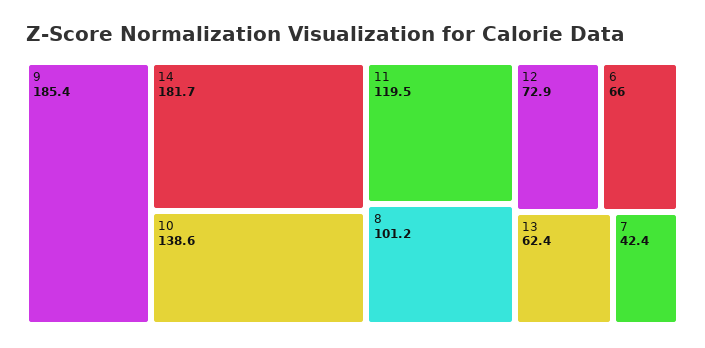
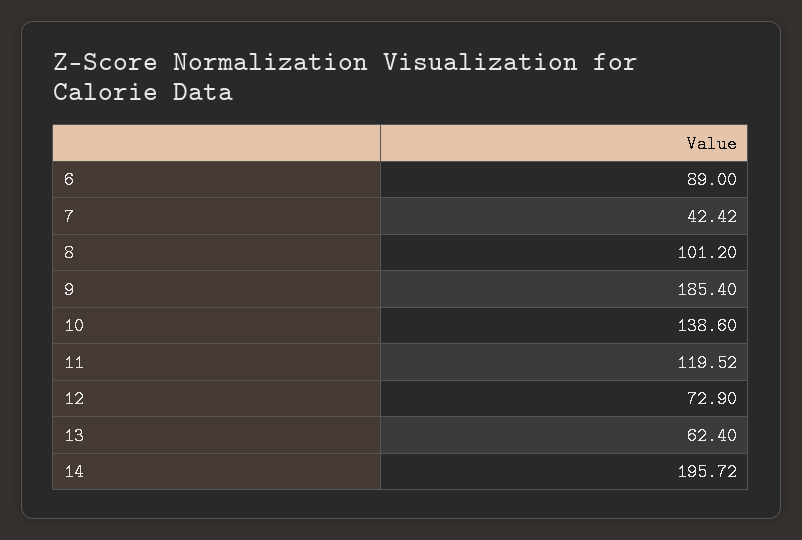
14: 181.7 -> 195.72
6: 66 -> 89

